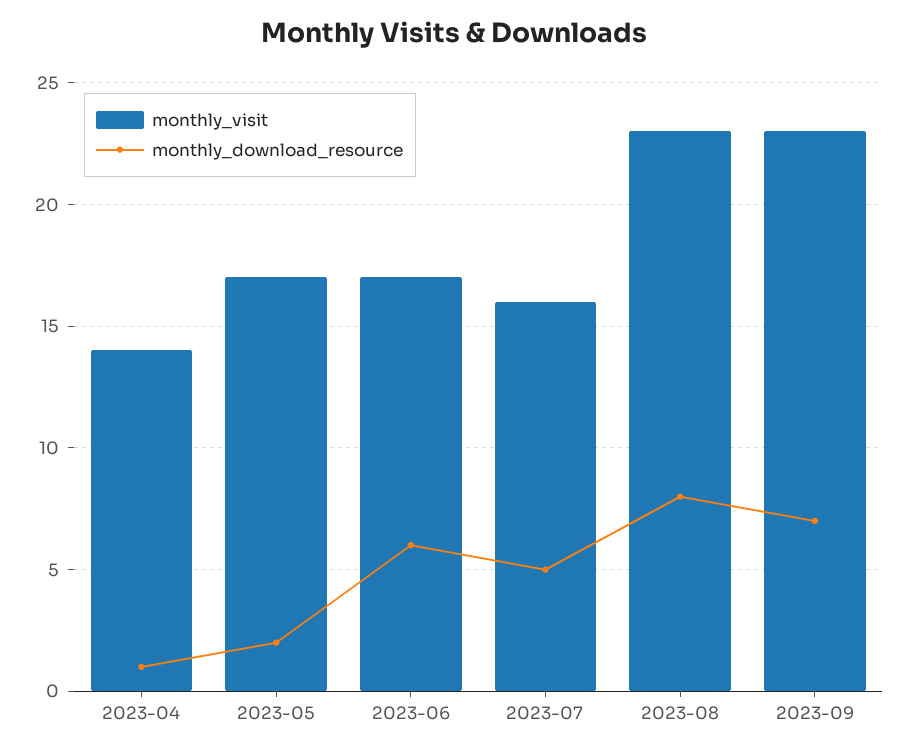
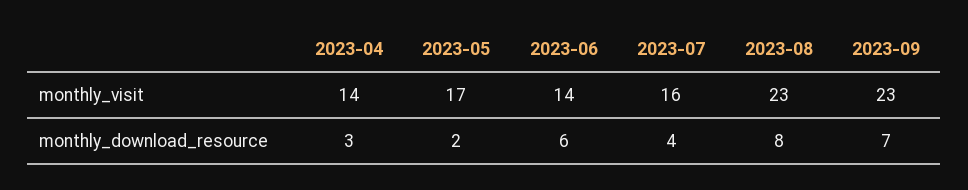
monthly_download_resource, 2023-04: 1 -> 3
monthly_visit, 2023-06: 17 -> 14
monthly_download_resource, 2023-07: 5 -> 4

